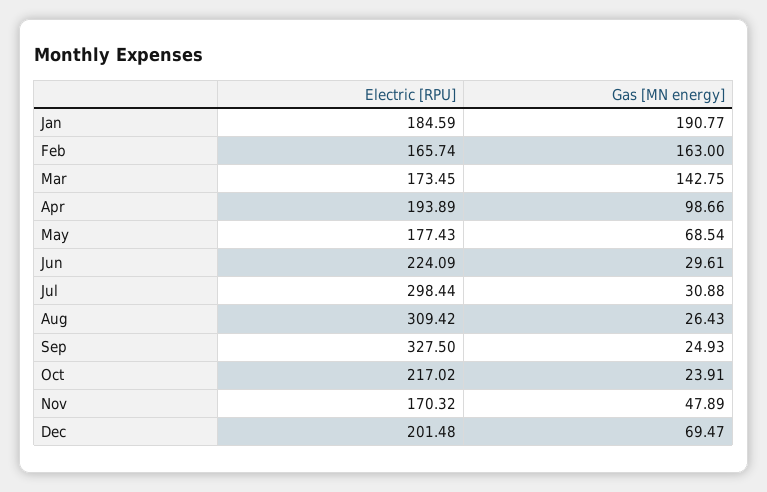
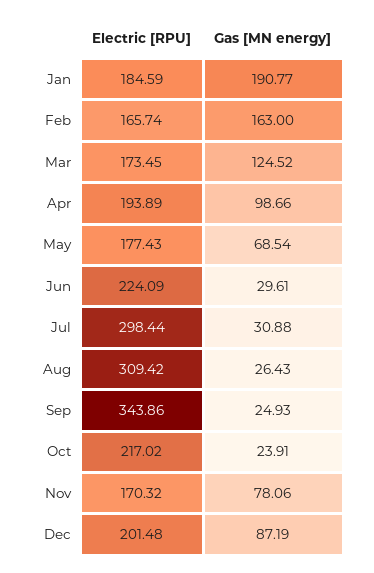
Gas [MN energy], Mar: 142.75 -> 124.52
Electric [RPU], Sep: 327.5 -> 343.86
Gas [MN energy], Nov: 47.89 -> 78.06
Gas [MN energy], Dec: 69.47 -> 87.19

